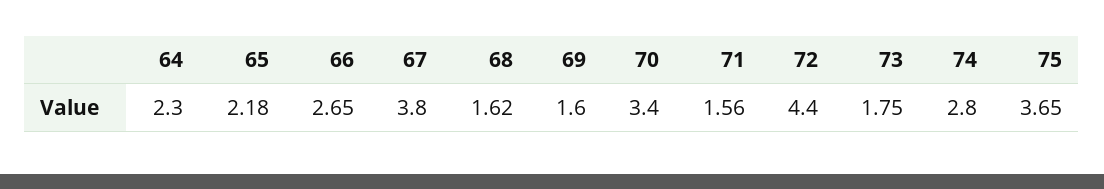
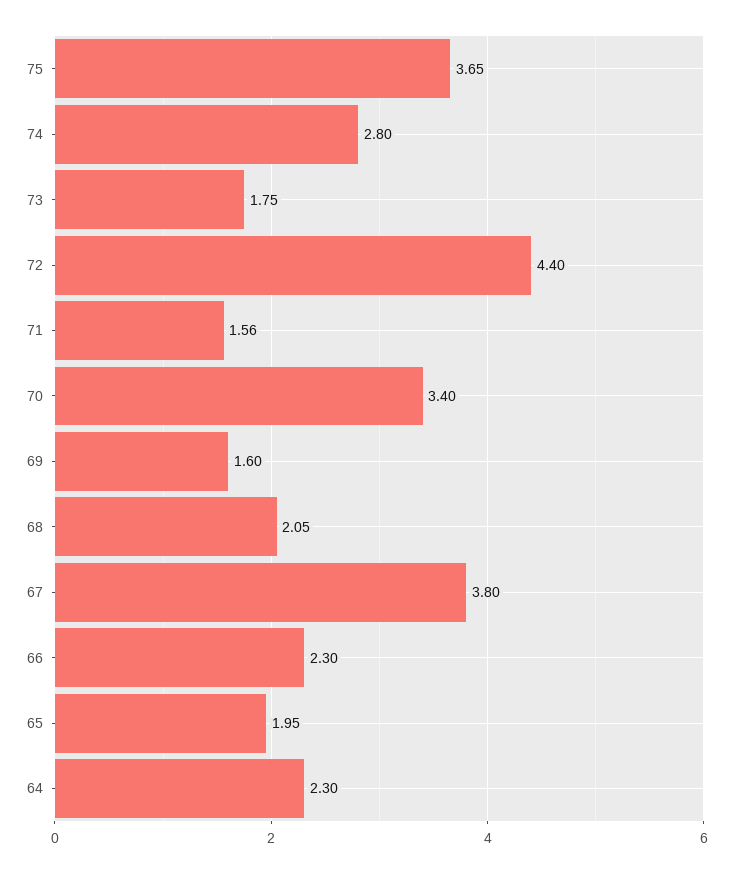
65: 2.18 -> 1.95
66: 2.65 -> 2.3
68: 1.62 -> 2.05

